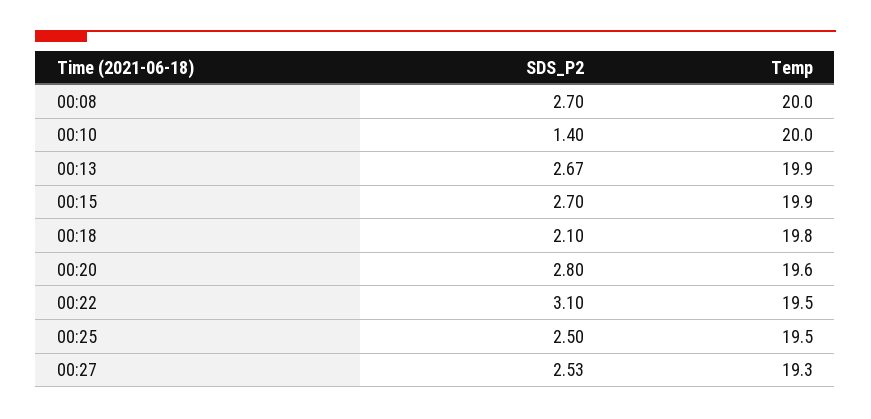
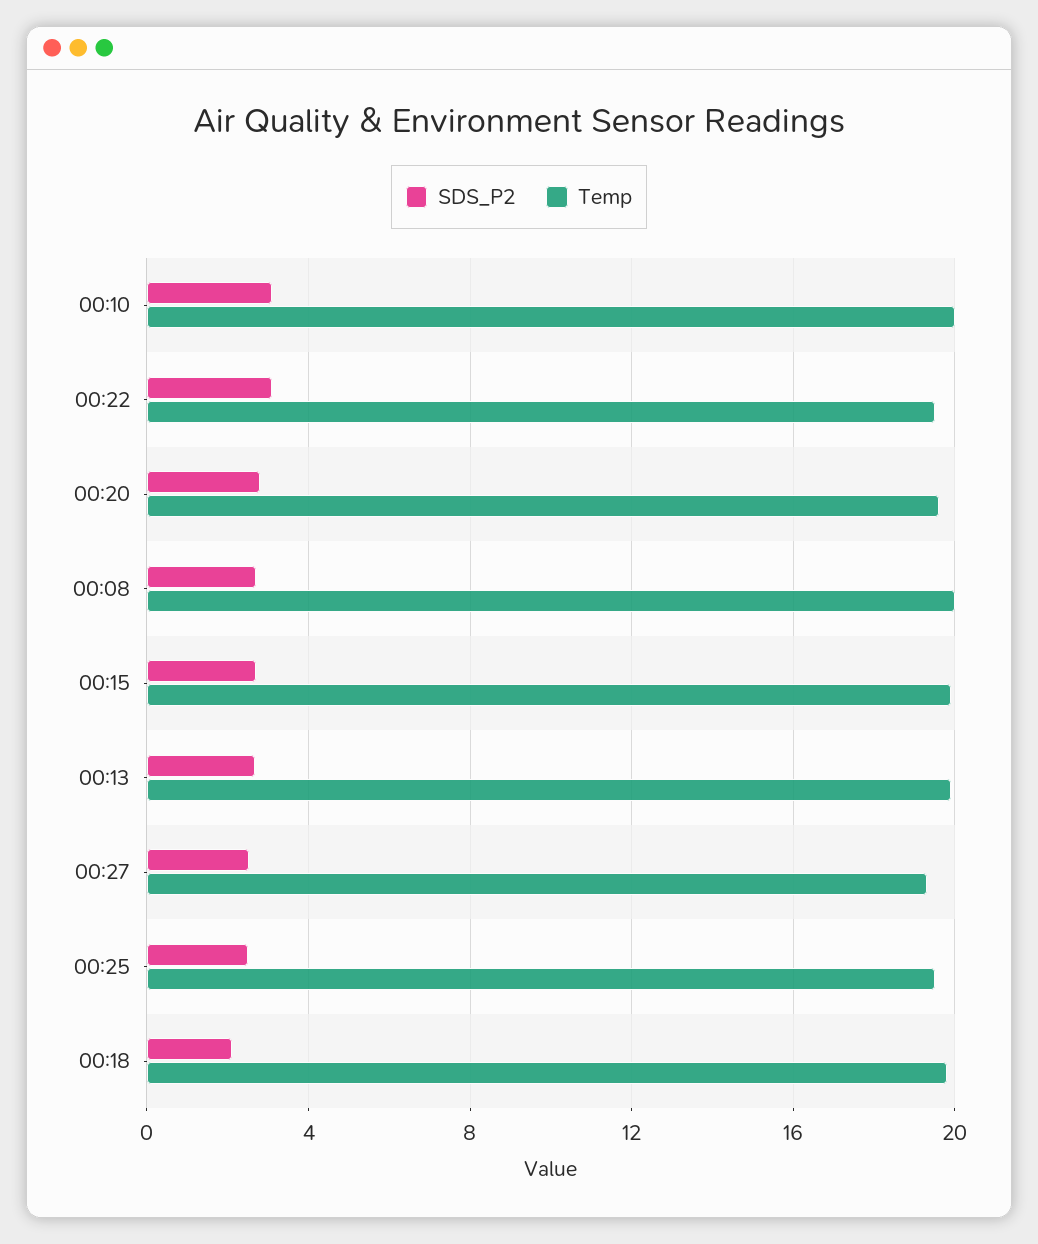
SDS_P2, 00:10: 1.4 -> 3

